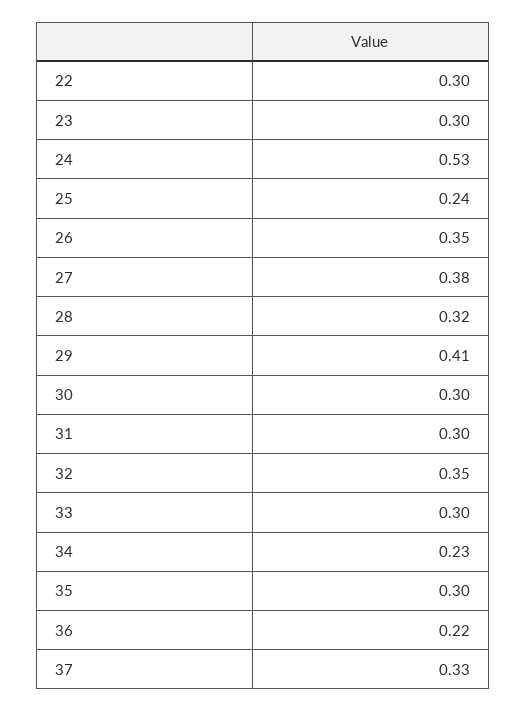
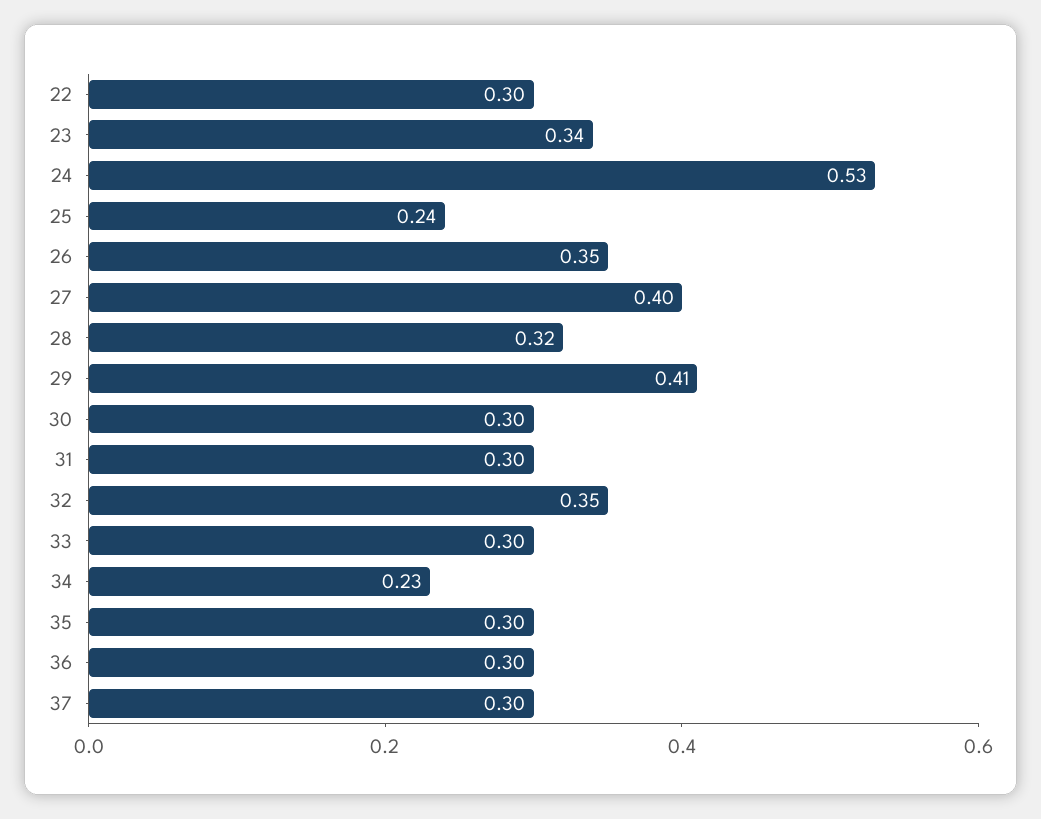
23: 0.3 -> 0.34
27: 0.38 -> 0.4
36: 0.22 -> 0.3
37: 0.33 -> 0.3

